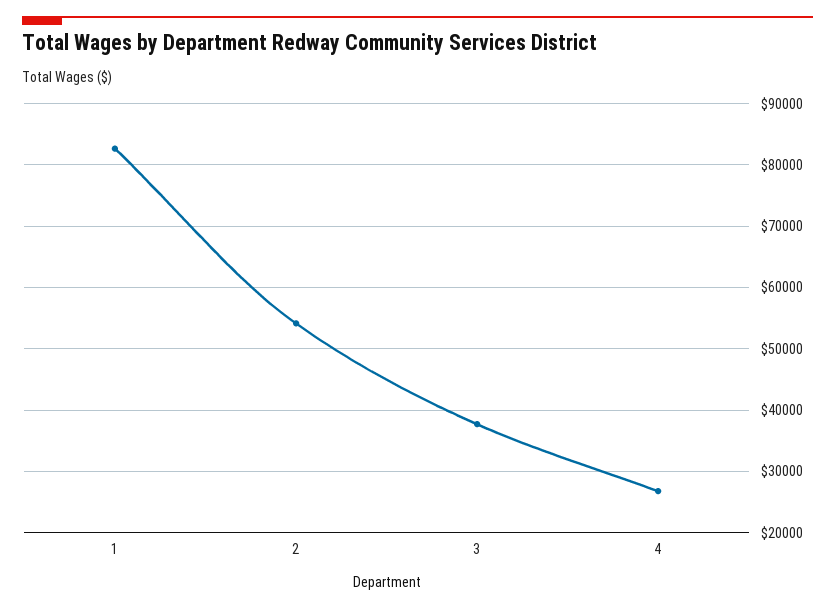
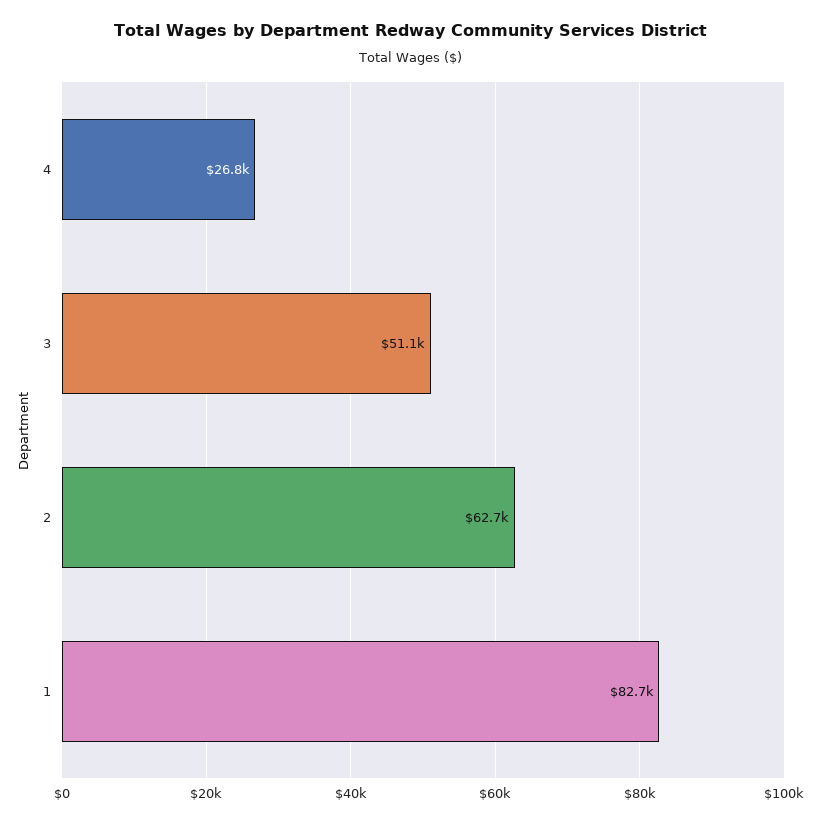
2: 54000 -> 62700
3: 38000 -> 51100

